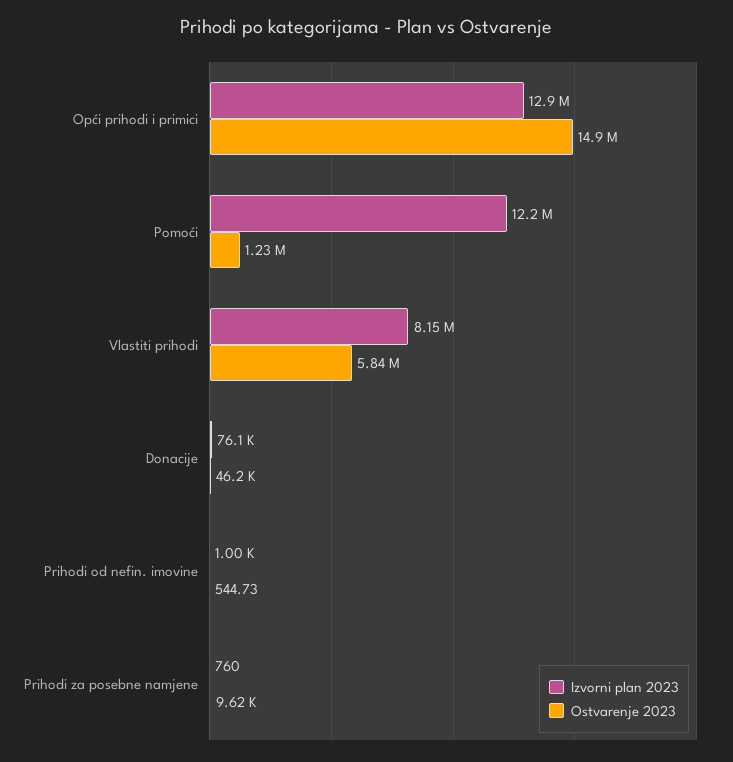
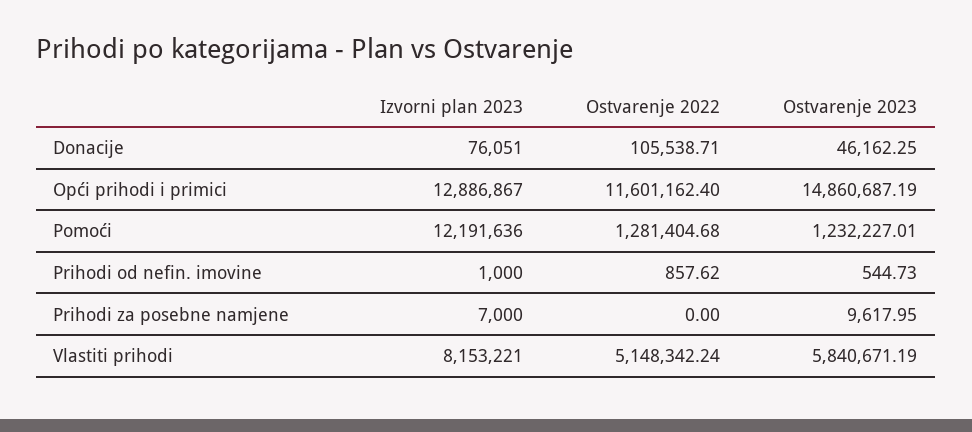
Izvorni plan 2023, Prihodi za posebne namjene: 760 -> 7000
Ostvarenje 2022, Donacije: none -> 105538.71
Ostvarenje 2022, Opći prihodi i primici: none -> 11601162.4
Ostvarenje 2022, Pomoći: none -> 1281404.68
Ostvarenje 2022, Prihodi od nefin. imovine: none -> 857.62
Ostvarenje 2022, Prihodi za posebne namjene: none -> 0
Ostvarenje 2022, Vlastiti prihodi: none -> 5148342.24

